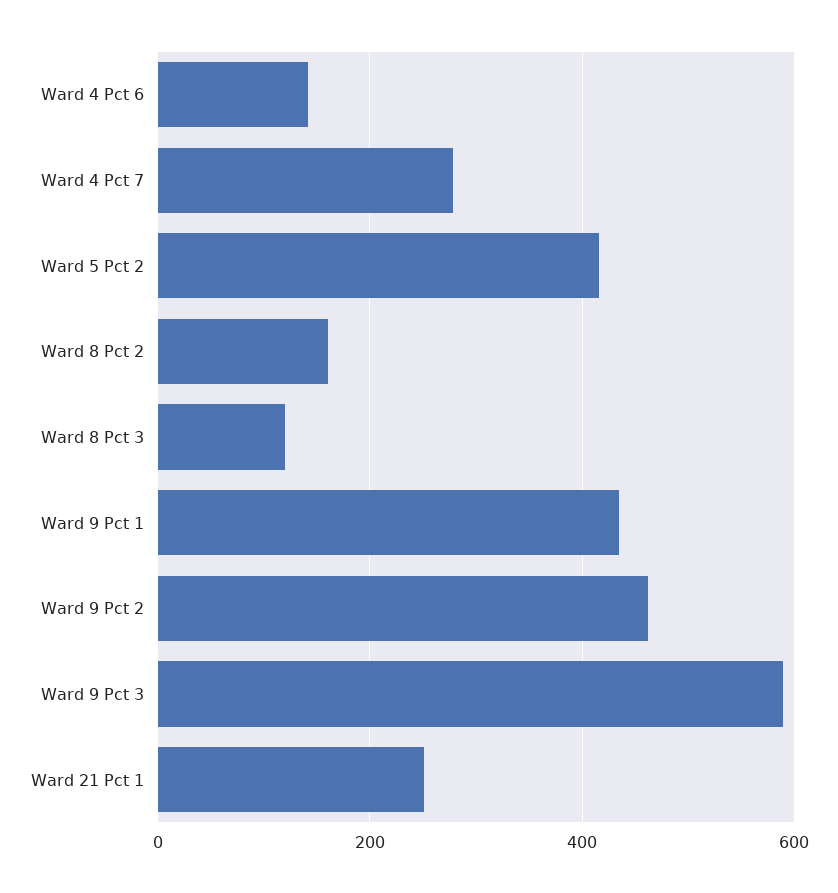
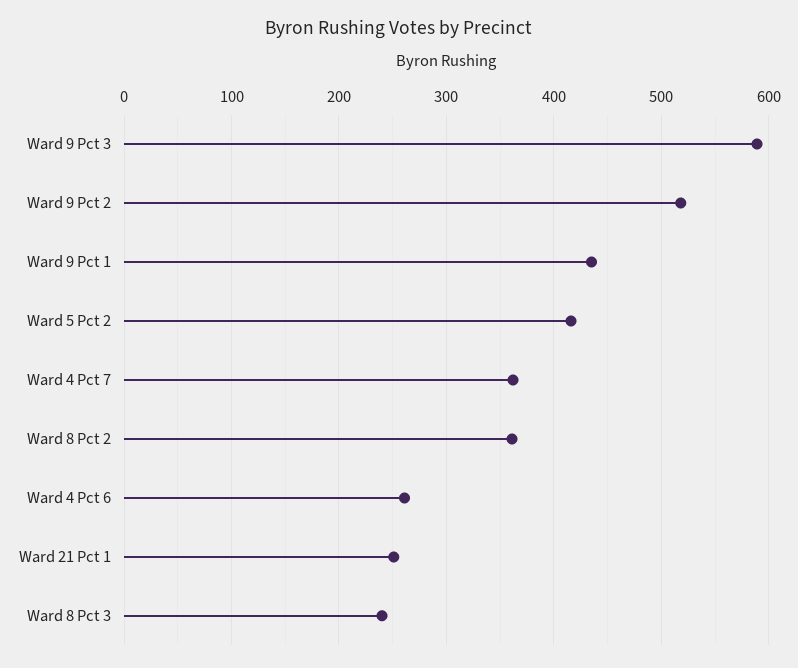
Ward 4 Pct 6: 140 -> 260
Ward 4 Pct 7: 280 -> 360
Ward 8 Pct 2: 160 -> 360
Ward 8 Pct 3: 120 -> 240
Ward 9 Pct 2: 460 -> 520

